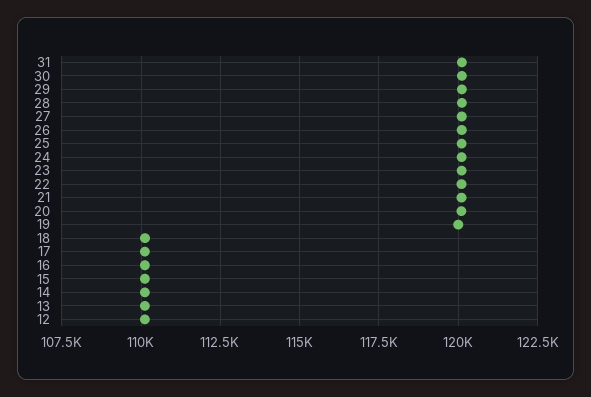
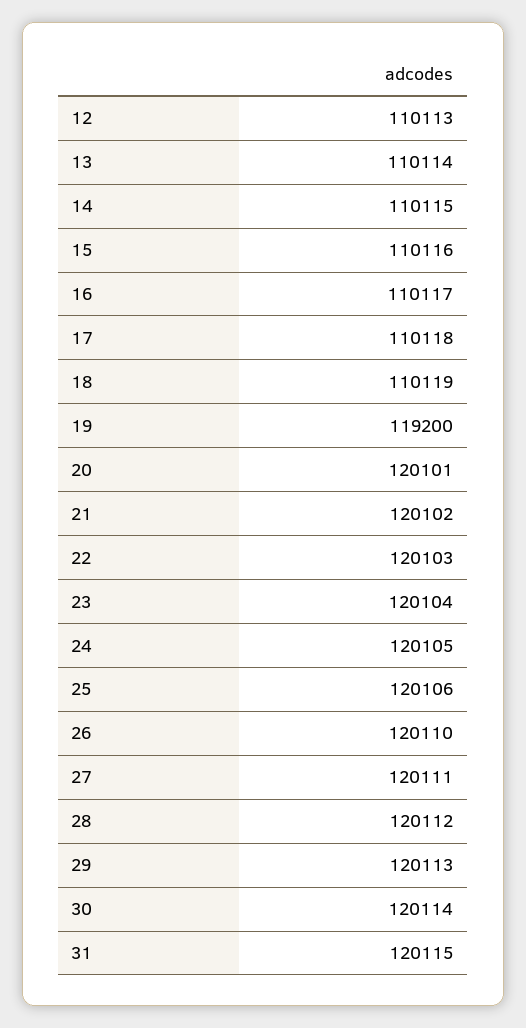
19: 120000 -> 119200

